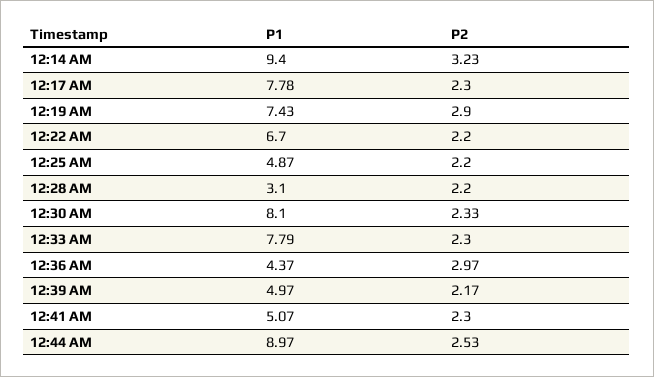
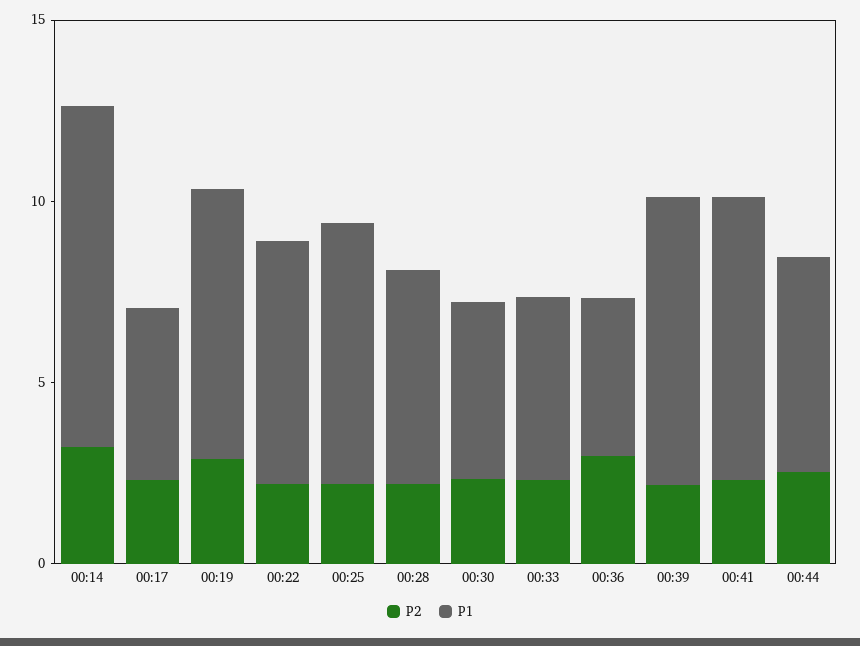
P1, 12:17 AM: 7.78 -> 5
P1, 12:25 AM: 4.87 -> 7
P1, 12:28 AM: 3.1 -> 6
P1, 12:30 AM: 8.1 -> 5
P1, 12:33 AM: 7.79 -> 5
P1, 12:39 AM: 4.97 -> 8
P1, 12:41 AM: 5.07 -> 8
P1, 12:44 AM: 8.97 -> 6

